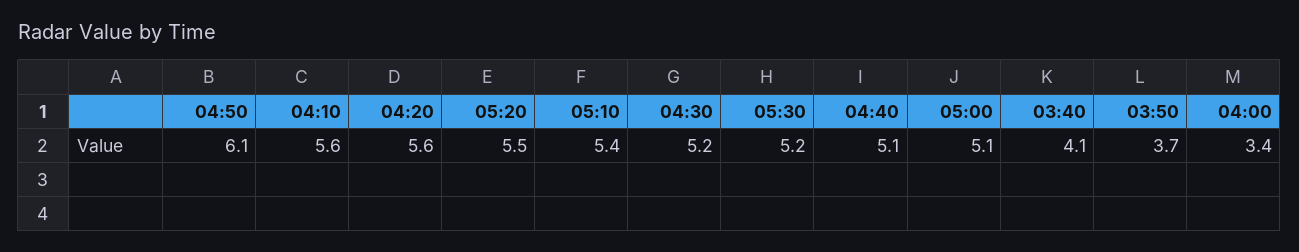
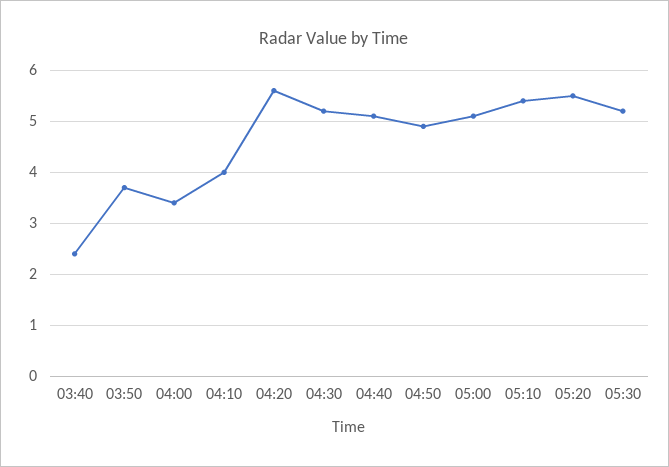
04:50: 6.1 -> 5
04:10: 5.6 -> 4
03:40: 4.1 -> 2.5

